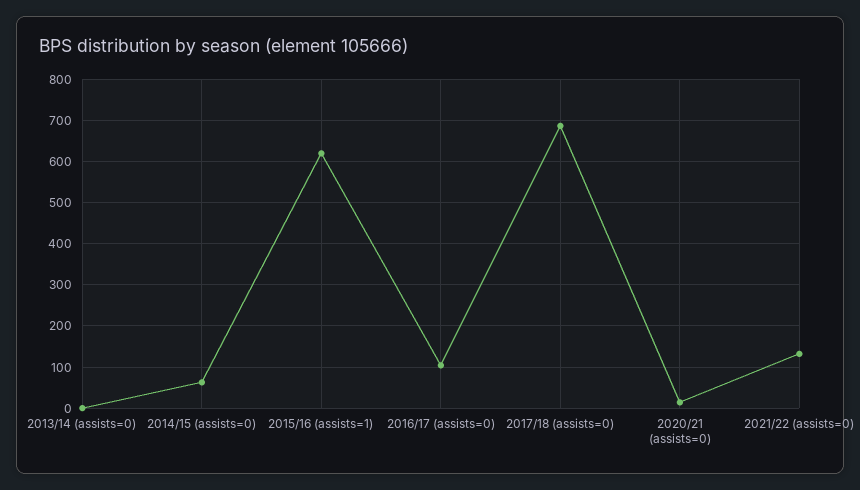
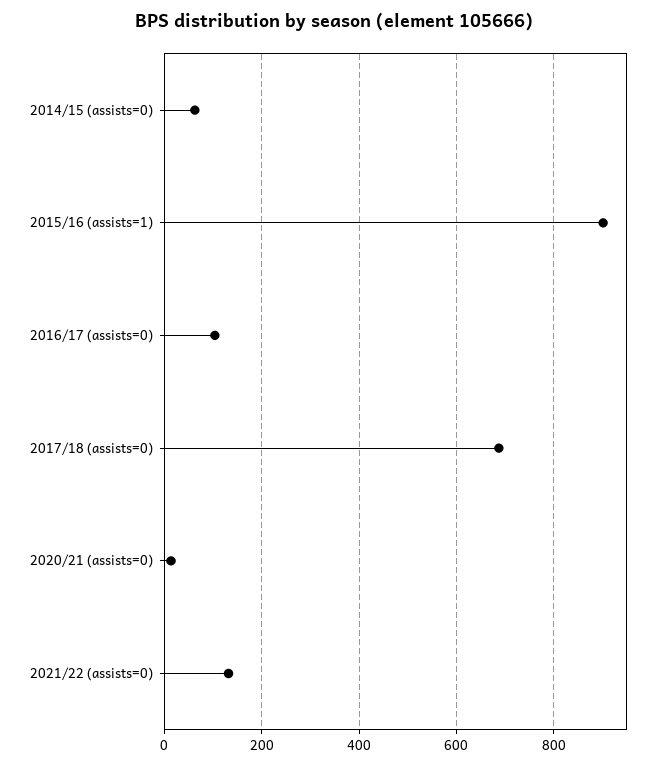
2013/14 (assists=0): 0 -> none
2015/16 (assists=1): 620 -> 900

